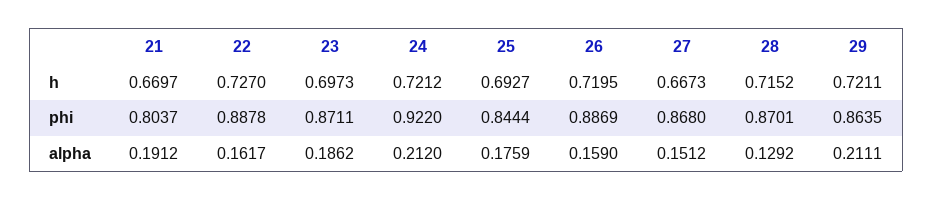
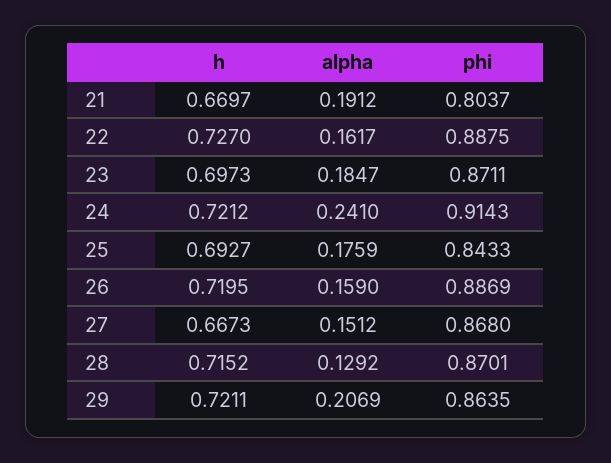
22, phi: 0.8878 -> 0.8875
24, phi: 0.922 -> 0.9143
25, phi: 0.8444 -> 0.8433
23, alpha: 0.1862 -> 0.1847
24, alpha: 0.212 -> 0.241
29, alpha: 0.2111 -> 0.2069

